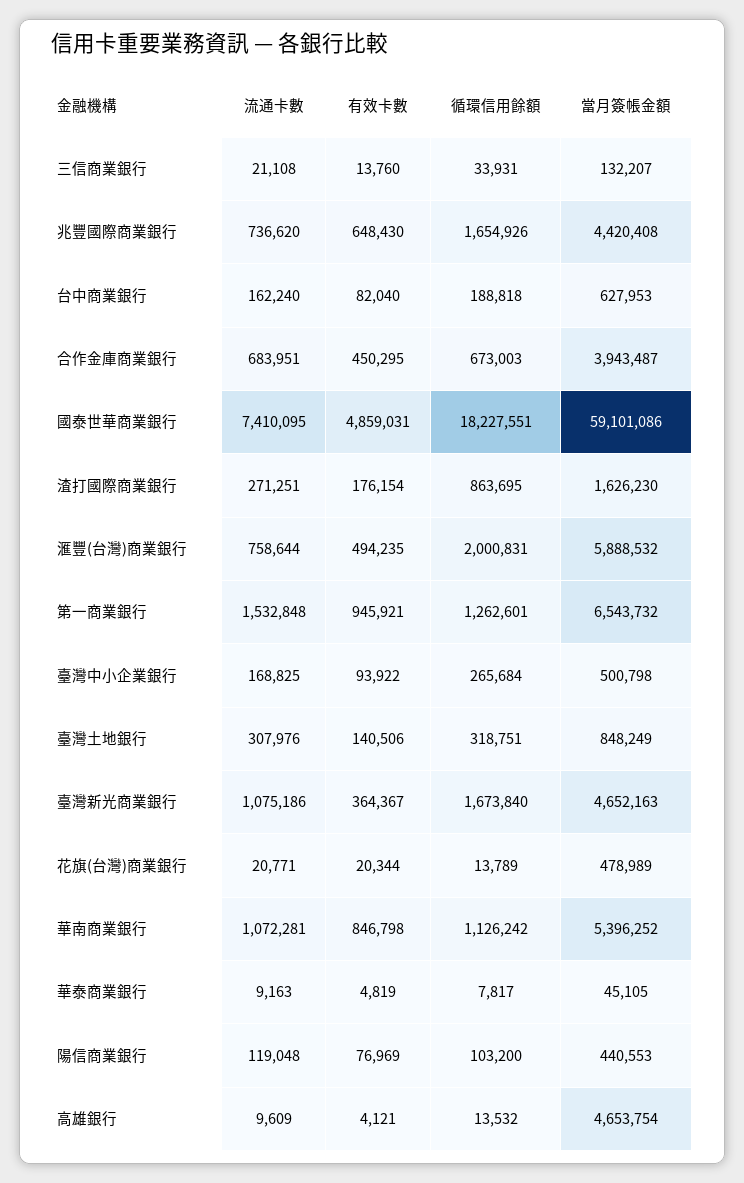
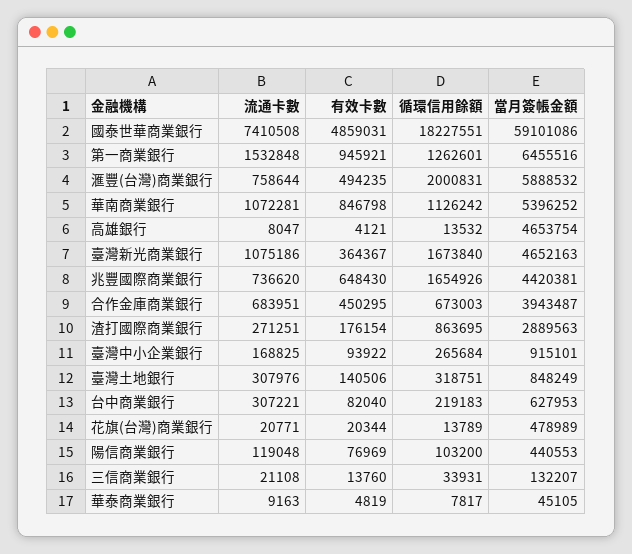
當月簽帳金額, 兆豐國際商業銀行: 4420408 -> 4420381
流通卡數, 台中商業銀行: 162240 -> 307221
循環信用餘額, 台中商業銀行: 188818 -> 219183
流通卡數, 國泰世華商業銀行: 7410095 -> 7410508
當月簽帳金額, 渣打國際商業銀行: 1626230 -> 2889563
當月簽帳金額, 第一商業銀行: 6543732 -> 6455516
當月簽帳金額, 臺灣中小企業銀行: 500798 -> 915101
流通卡數, 高雄銀行: 9609 -> 8047

